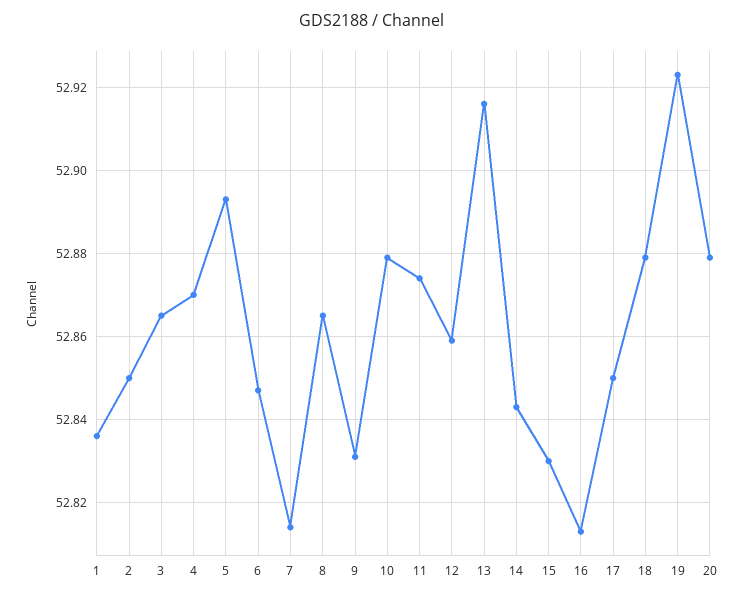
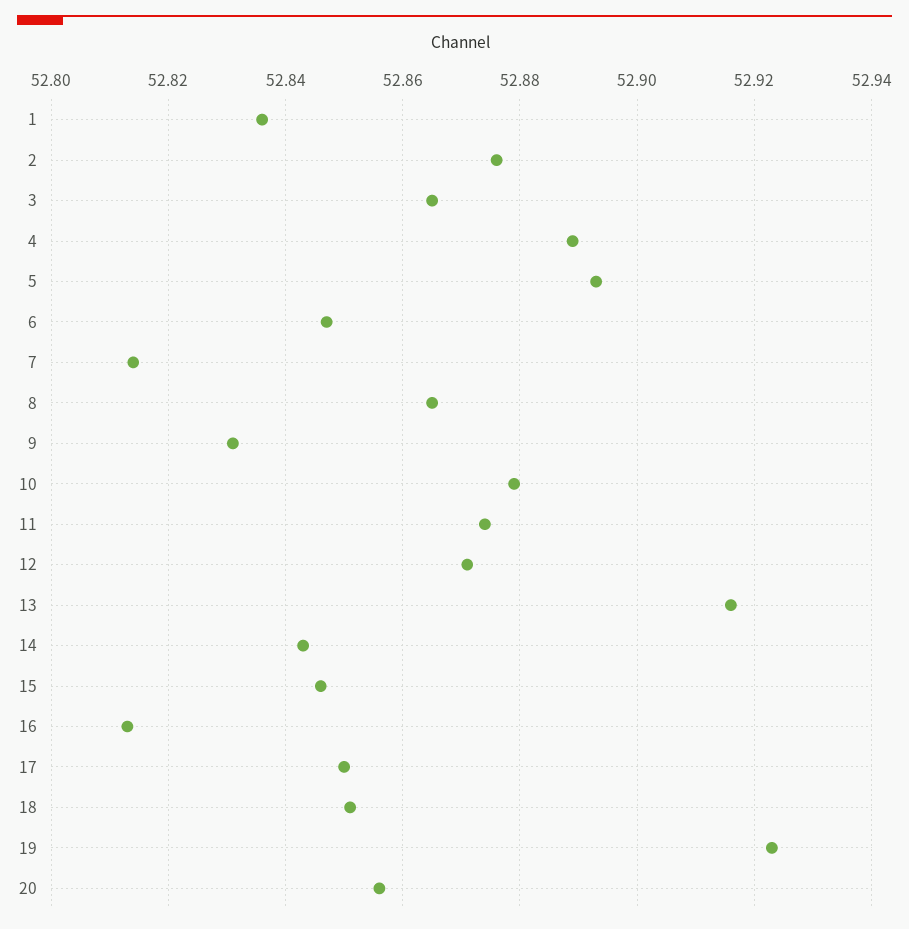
2: 52.85 -> 52.875
4: 52.87 -> 52.89
12: 52.86 -> 52.87
15: 52.83 -> 52.845
18: 52.88 -> 52.85
20: 52.88 -> 52.855

